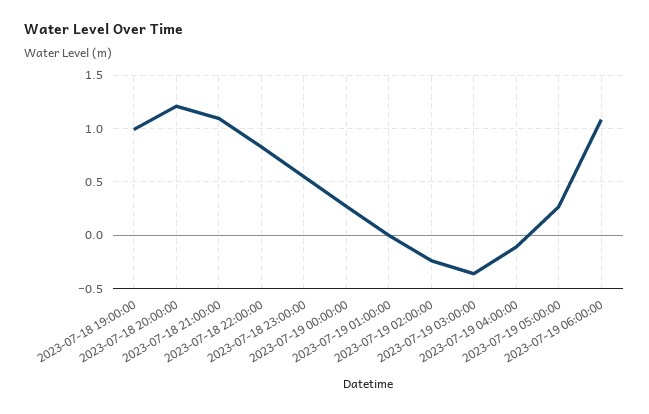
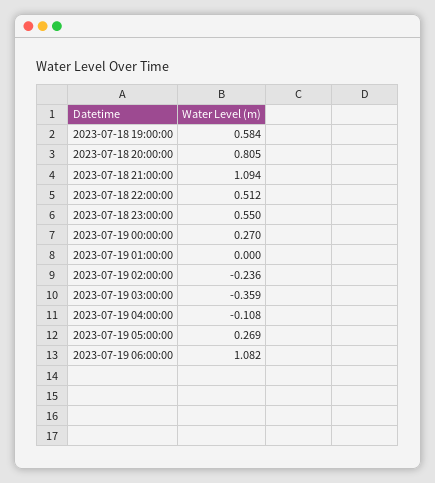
2023-07-18 19:00:00: 1 -> 0.584
2023-07-18 20:00:00: 1.2 -> 0.805
2023-07-18 22:00:00: 0.8 -> 0.512

